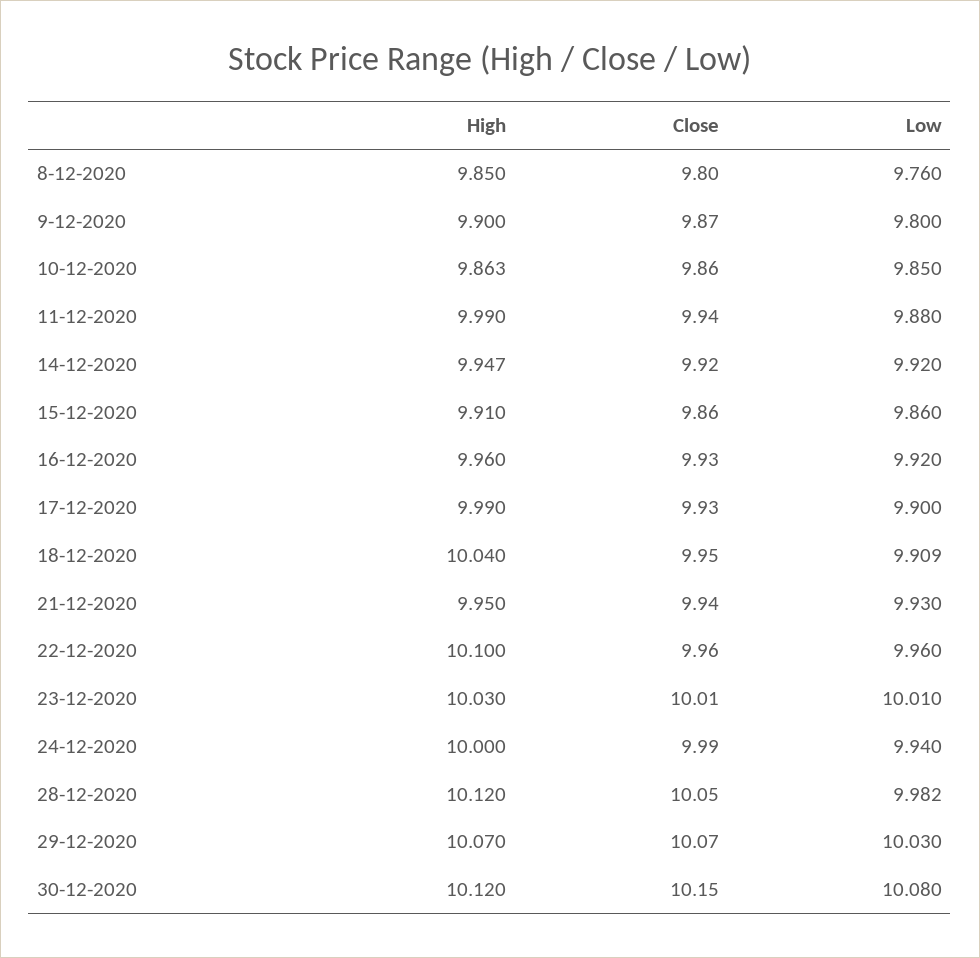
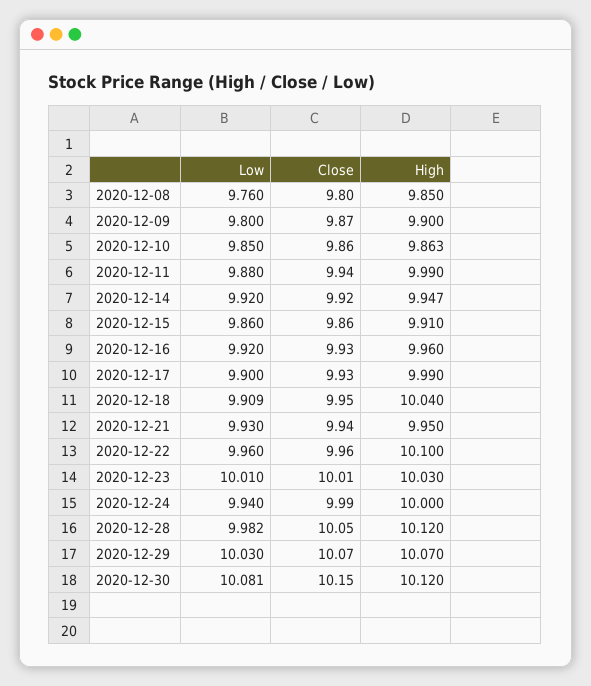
Low, 30-12-2020: 10.08 -> 10.081

